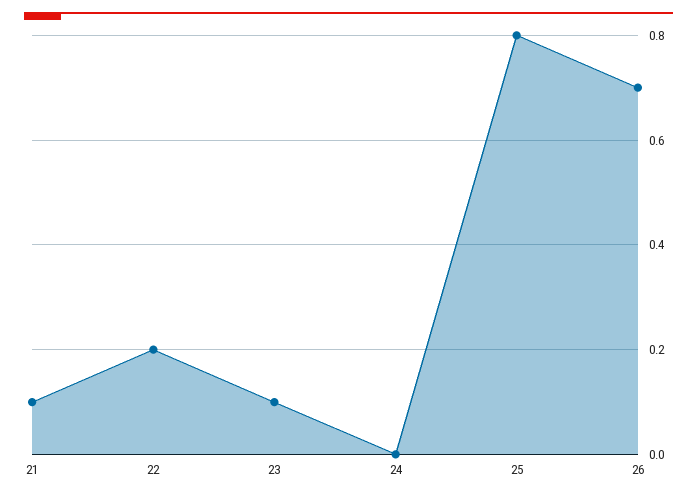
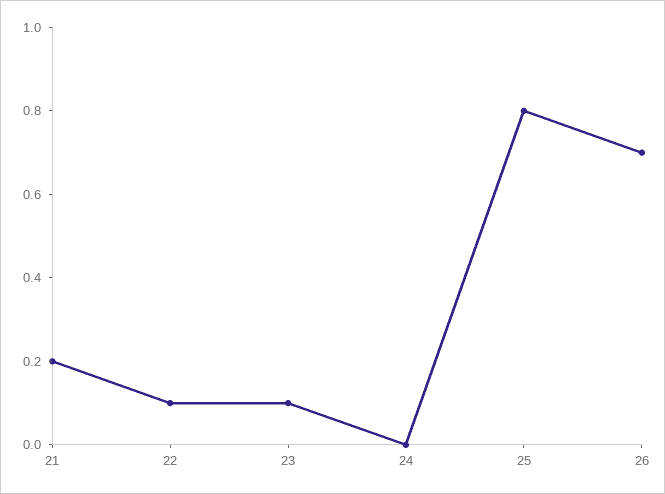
21: 0.1 -> 0.2
22: 0.2 -> 0.1

